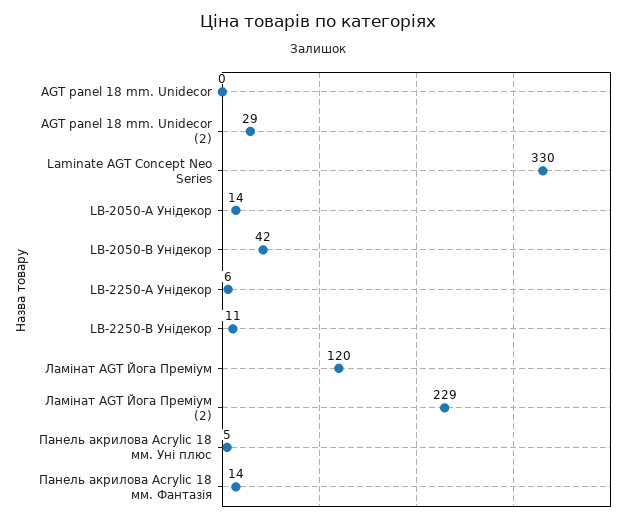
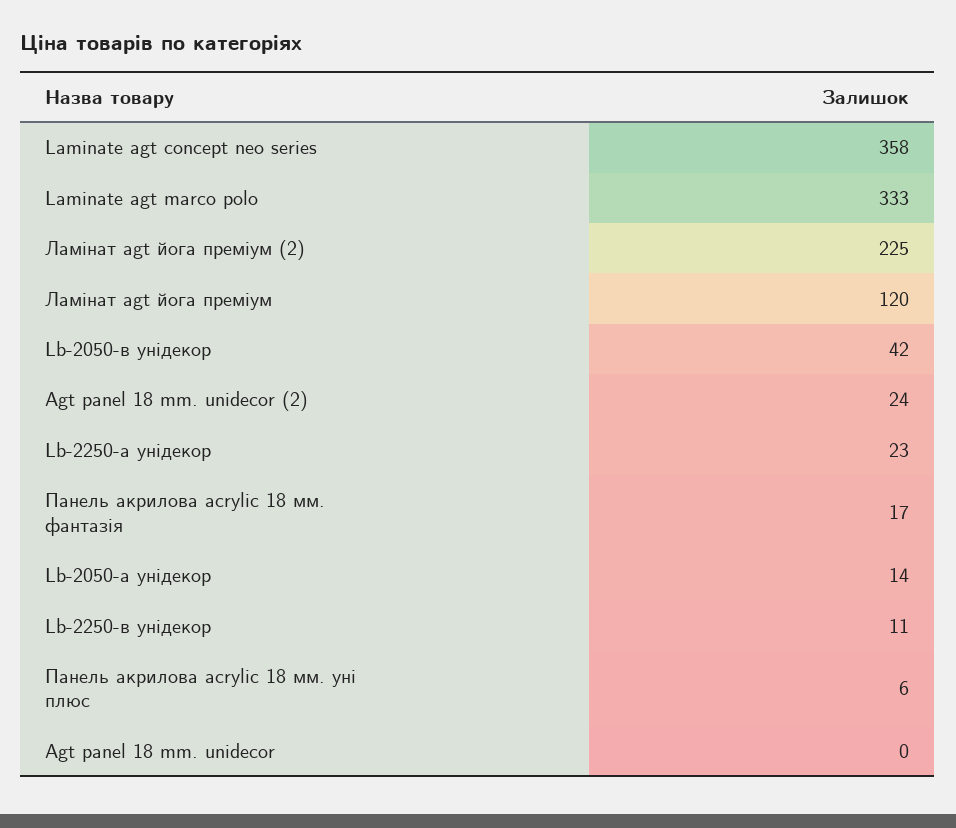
AGT panel 18 mm. Unidecor (2): 29 -> 24
Laminate AGT Concept Neo Series: 330 -> 358
LB-2250-А Унідекор: 6 -> 23
Ламінат AGT Йога Преміум (2): 229 -> 225
Панель акрилова Acrylic 18 мм. Уні плюс: 5 -> 6
Панель акрилова Acrylic 18 мм. Фантазія: 14 -> 17
Laminate agt marco polo: none -> 333

